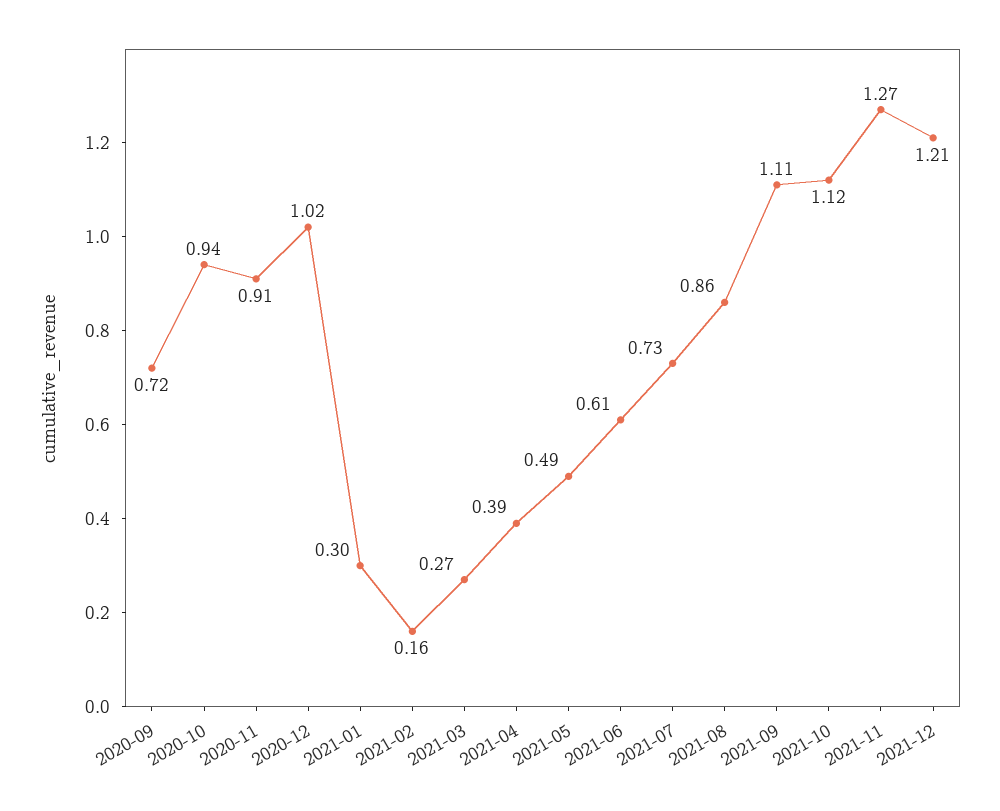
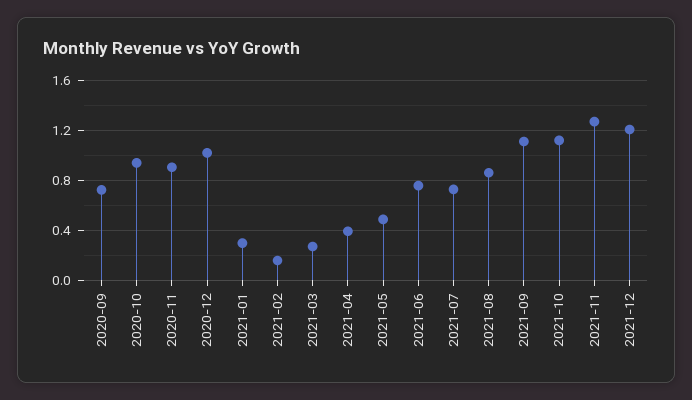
2021-06: 0.61 -> 0.75

